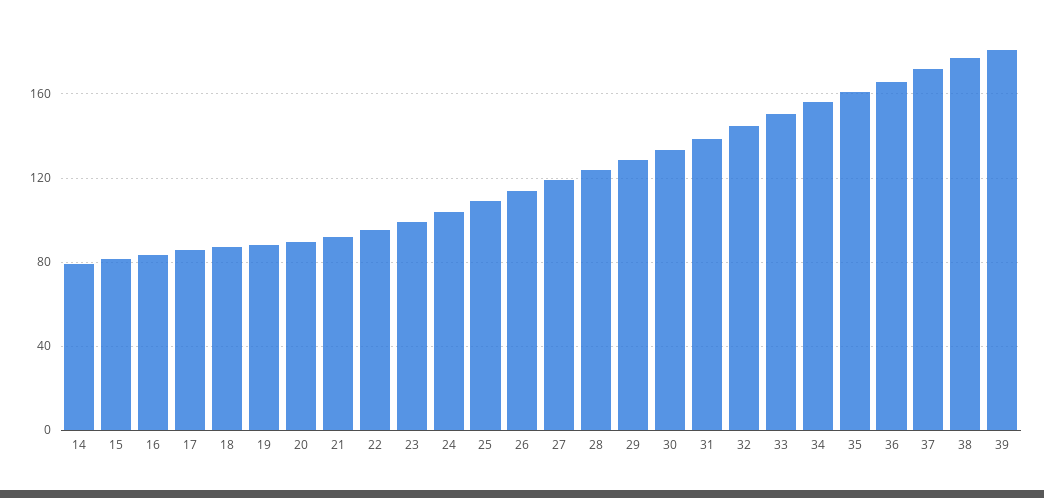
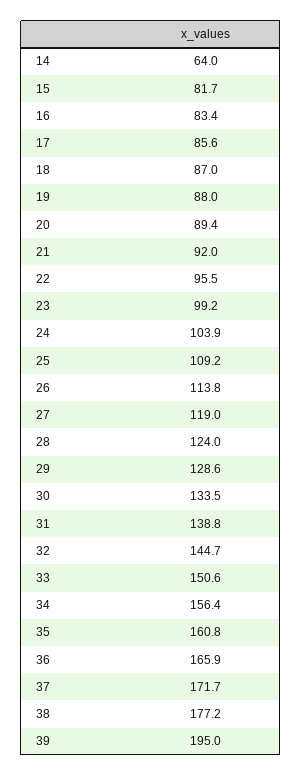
14: 80 -> 64
39: 180 -> 195

